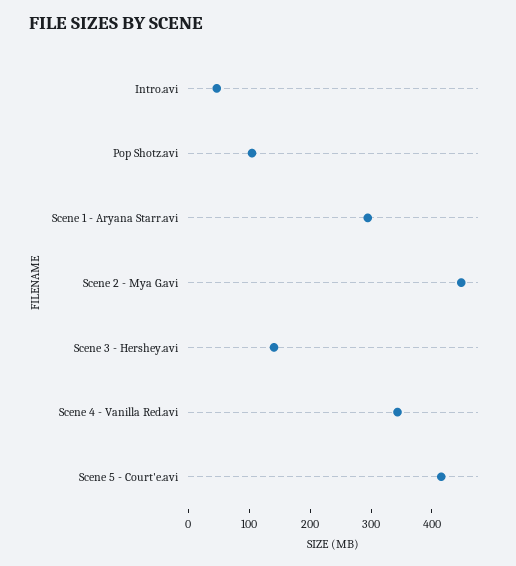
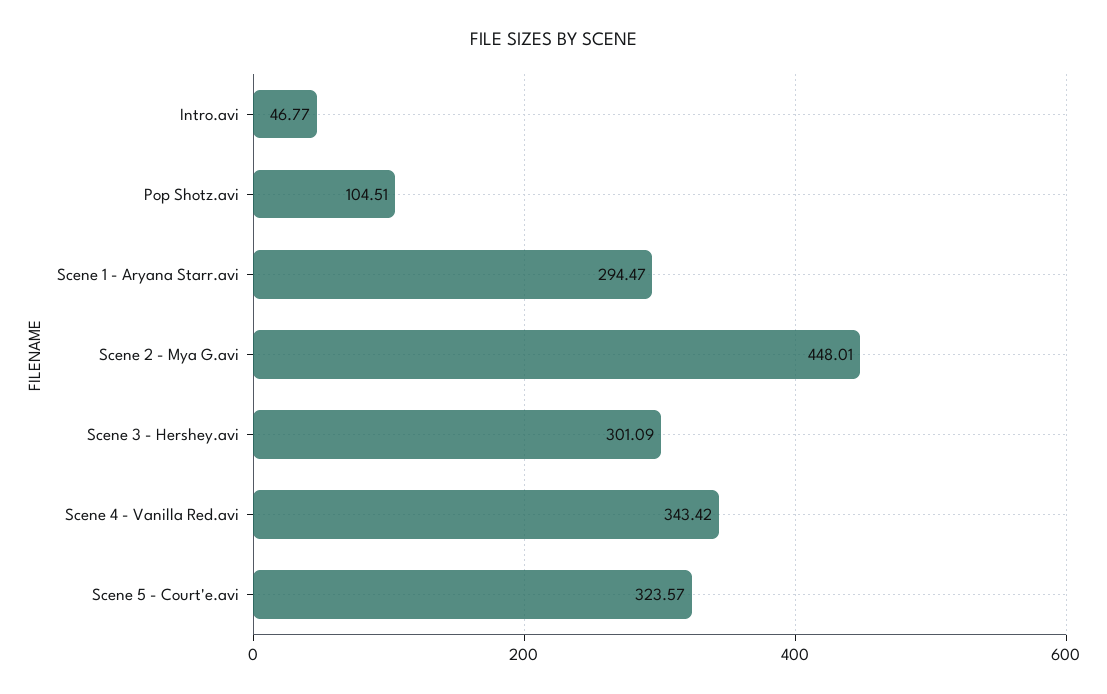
Scene 3 - Hershey.avi: 140 -> 301.09
Scene 5 - Court'e.avi: 420 -> 323.57

